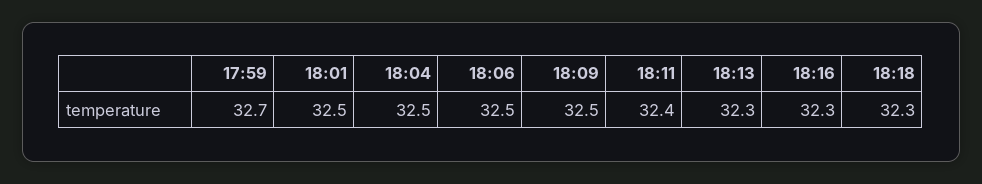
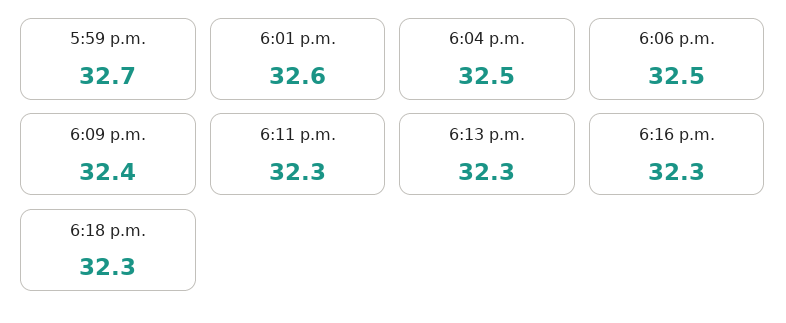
18:01: 32.5 -> 32.6
18:09: 32.5 -> 32.4
18:11: 32.4 -> 32.3

